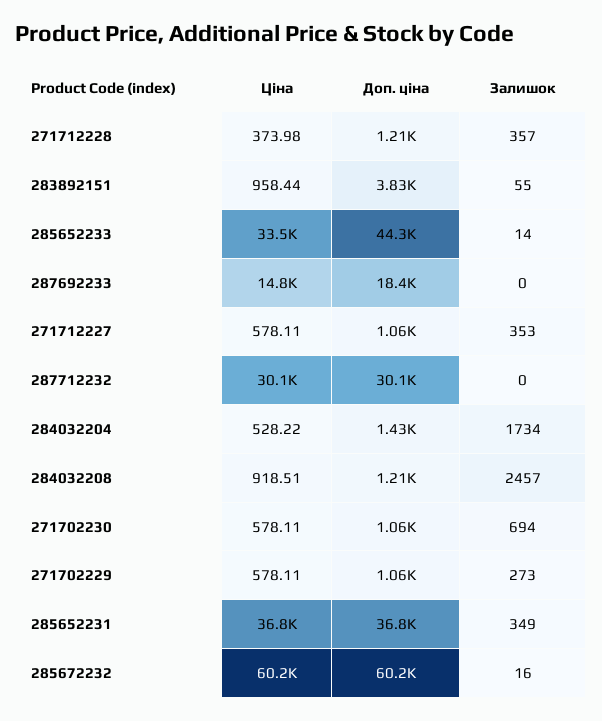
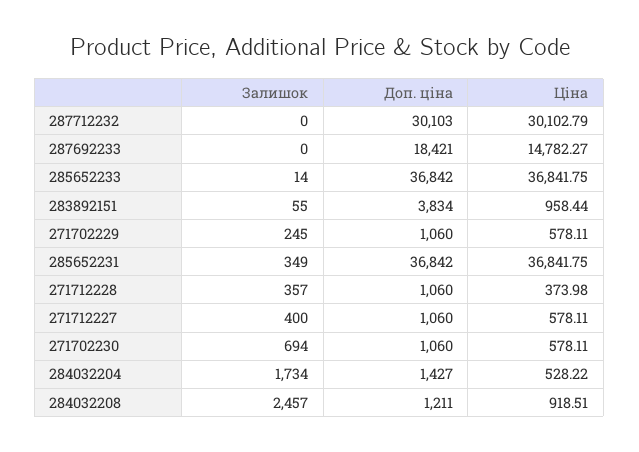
Доп. ціна, 271712228: 1210 -> 1060
Ціна, 285652233: 33500 -> 36841.75
Доп. ціна, 285652233: 44300 -> 36842
Залишок, 271712227: 353 -> 400
Залишок, 271702229: 273 -> 245
Ціна, 285672232: 60200 -> none
Доп. ціна, 285672232: 60200 -> none
Залишок, 285672232: 16 -> none

